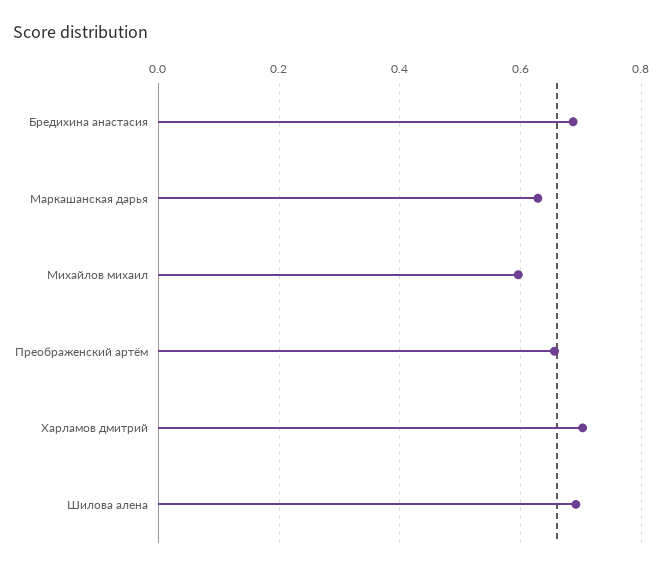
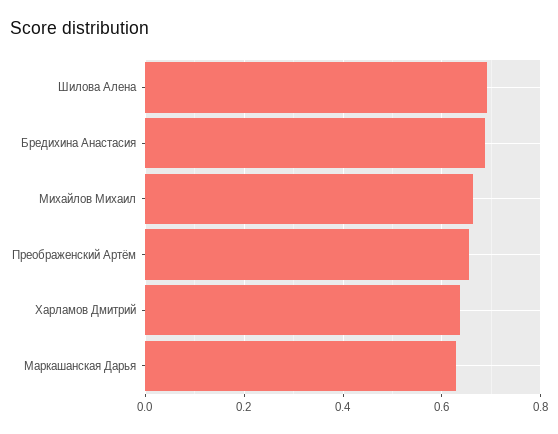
Михайлов михаил: 0.6 -> 0.66
Харламов дмитрий: 0.7 -> 0.64

